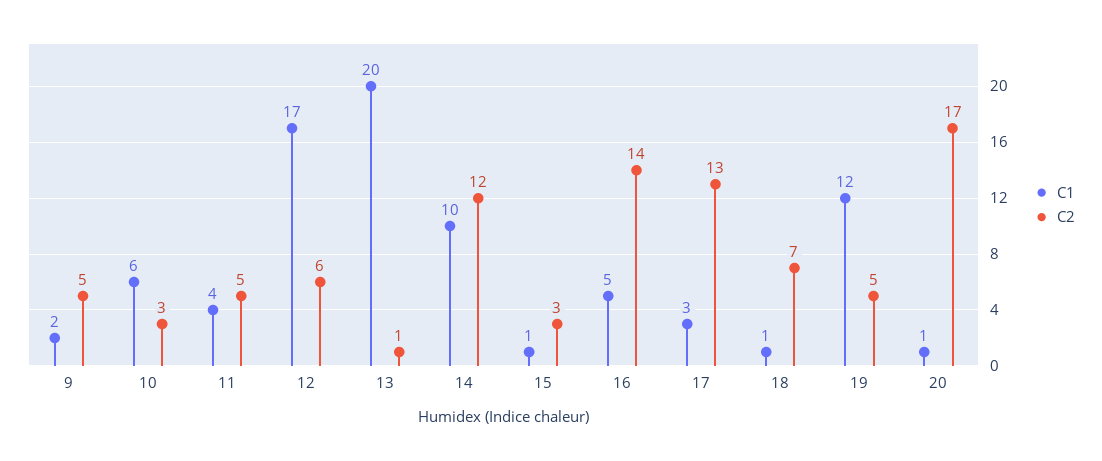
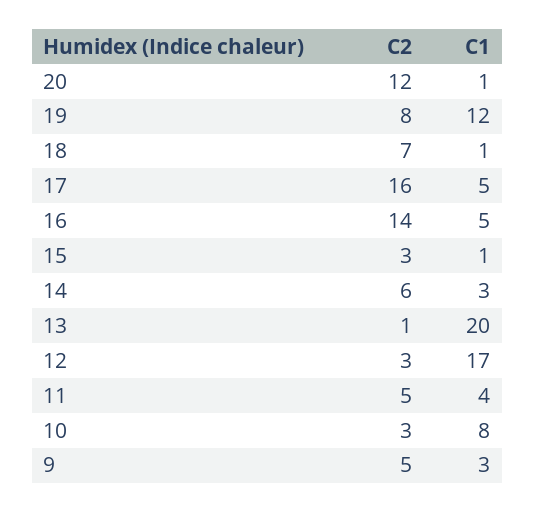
C1, 9: 2 -> 3
C1, 10: 6 -> 8
C2, 12: 6 -> 3
C1, 14: 10 -> 3
C2, 14: 12 -> 6
C1, 17: 3 -> 5
C2, 17: 13 -> 16
C2, 19: 5 -> 8
C2, 20: 17 -> 12

